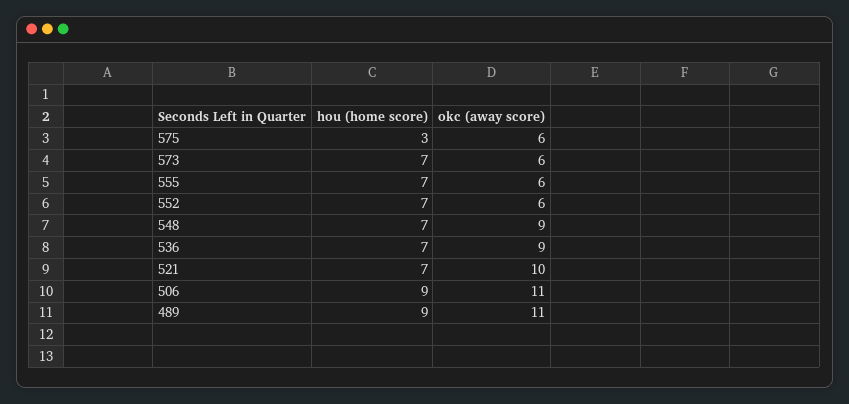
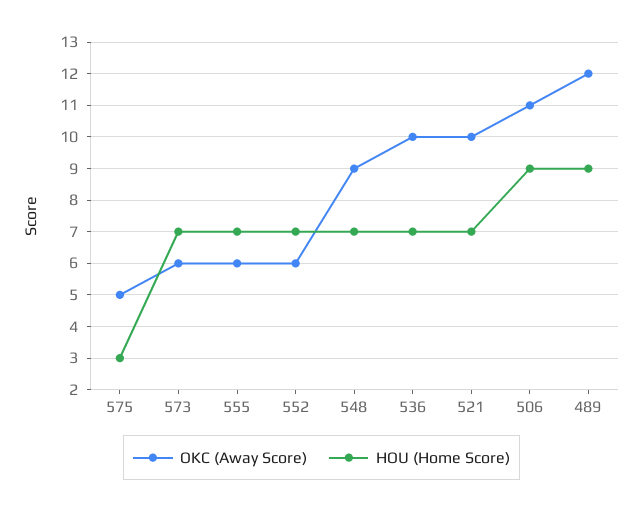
okc (away score), 575: 6 -> 5
okc (away score), 536: 9 -> 10
okc (away score), 489: 11 -> 12

